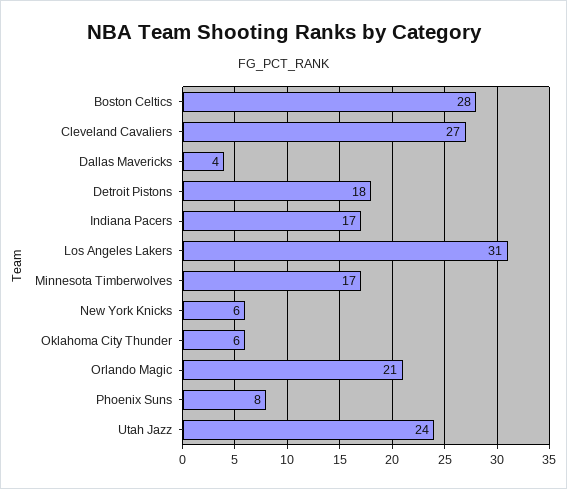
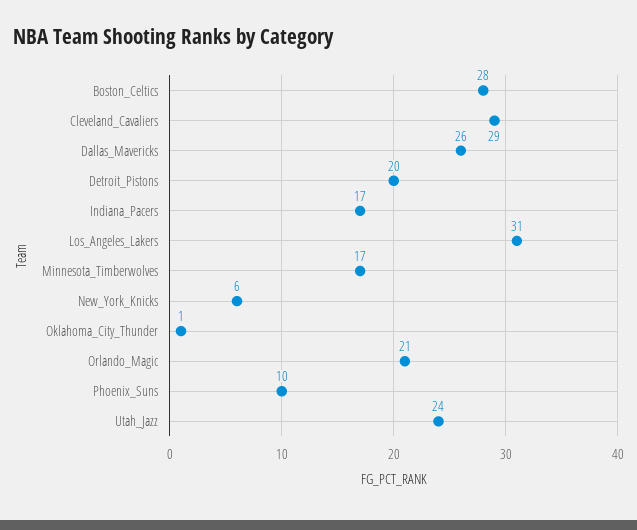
Cleveland Cavaliers: 27 -> 29
Dallas Mavericks: 4 -> 26
Detroit Pistons: 18 -> 20
Oklahoma City Thunder: 6 -> 1
Phoenix Suns: 8 -> 10

